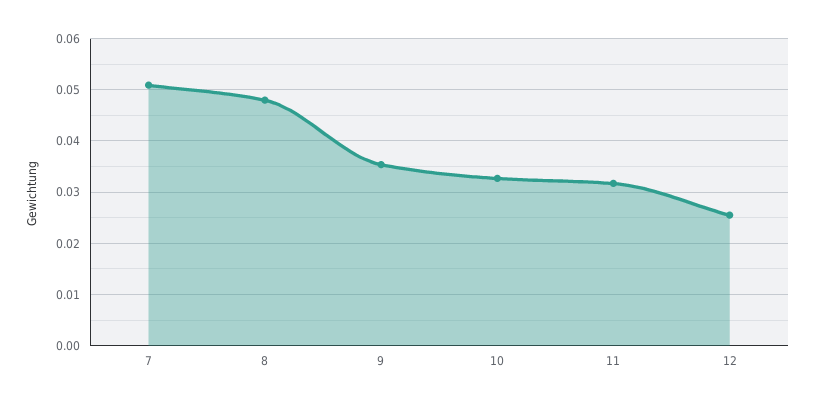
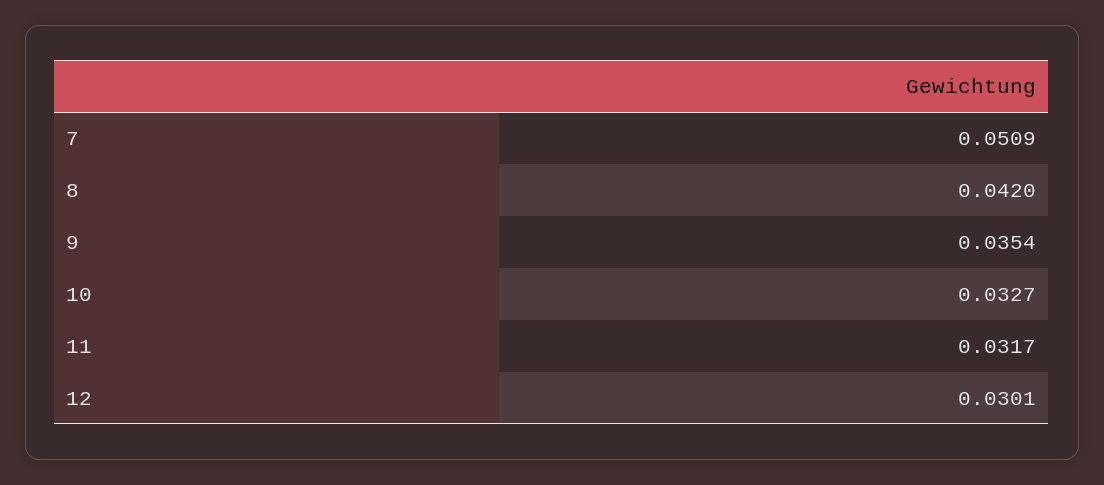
8: 0.048 -> 0.042
12: 0.026 -> 0.0301

